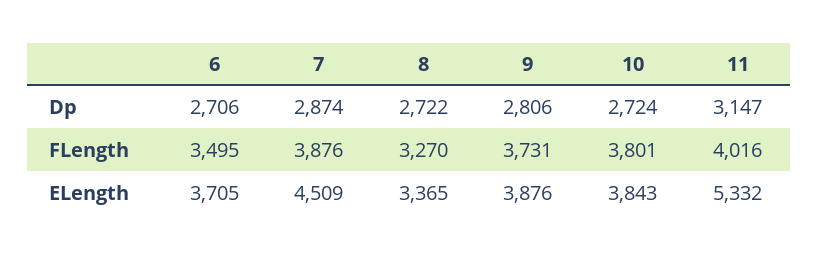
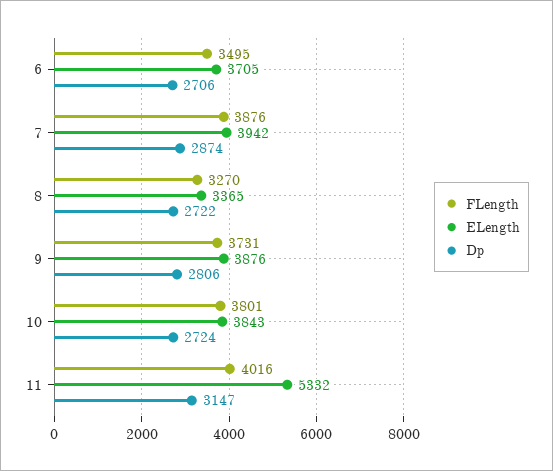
ELength, 7: 4509 -> 3942

